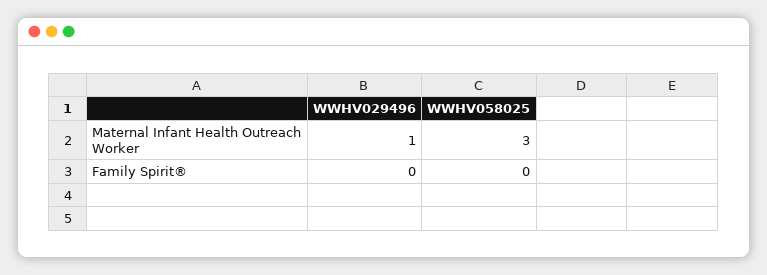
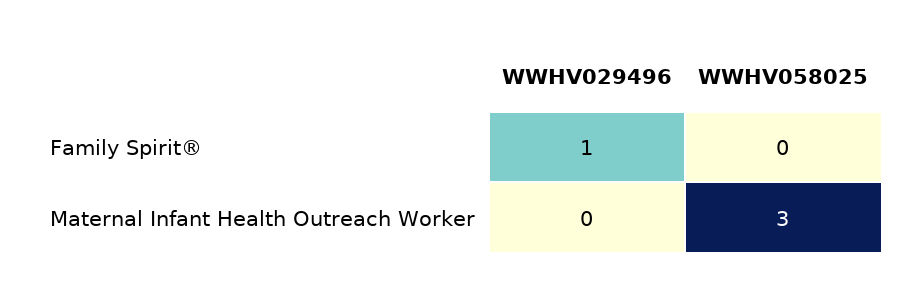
WWHV029496, Maternal Infant Health Outreach Worker: 1 -> 0
WWHV029496, Family Spirit®: 0 -> 1

